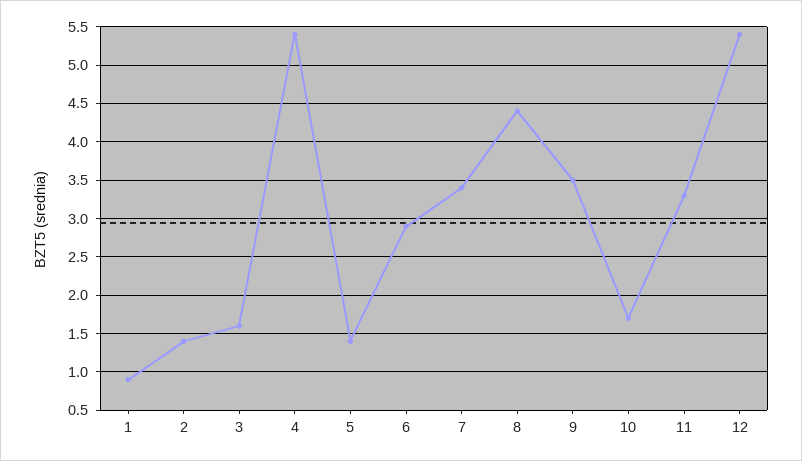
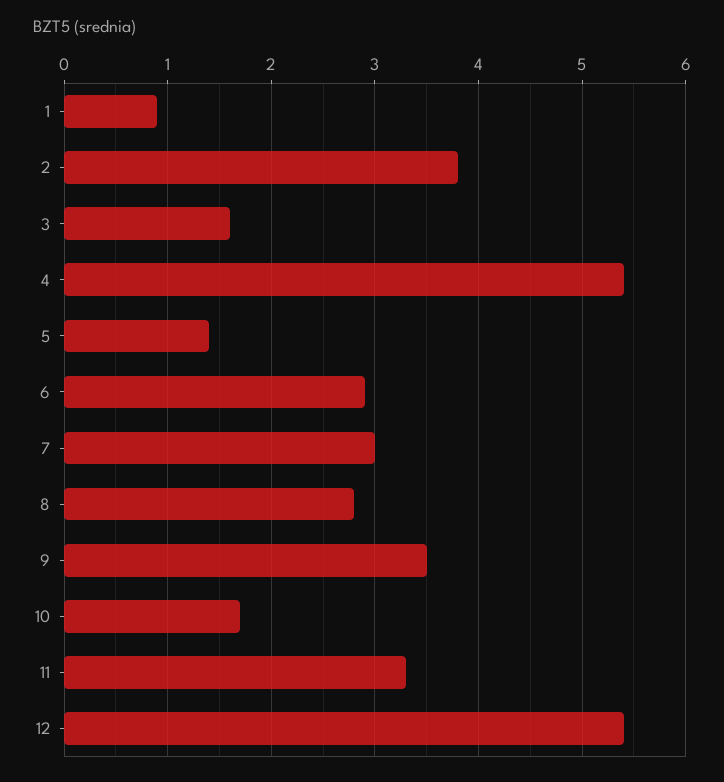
2: 1.4 -> 3.8
7: 3.4 -> 3
8: 4.4 -> 2.8

